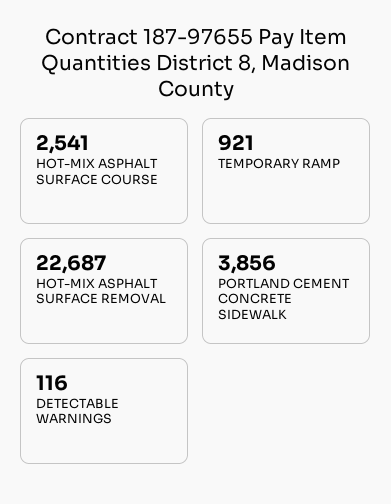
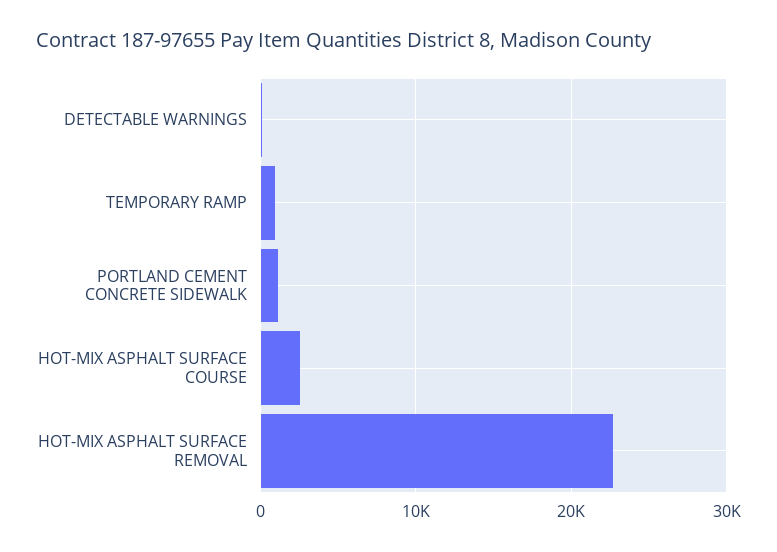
PORTLAND CEMENT CONCRETE SIDEWALK: 3856 -> 1000

